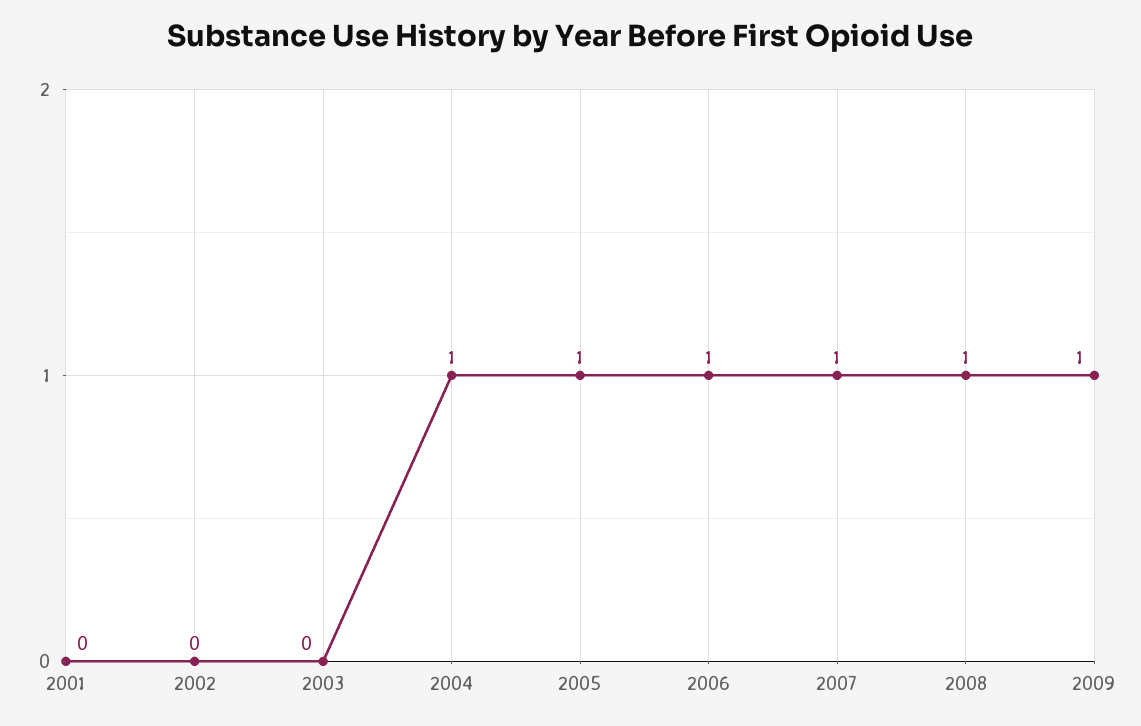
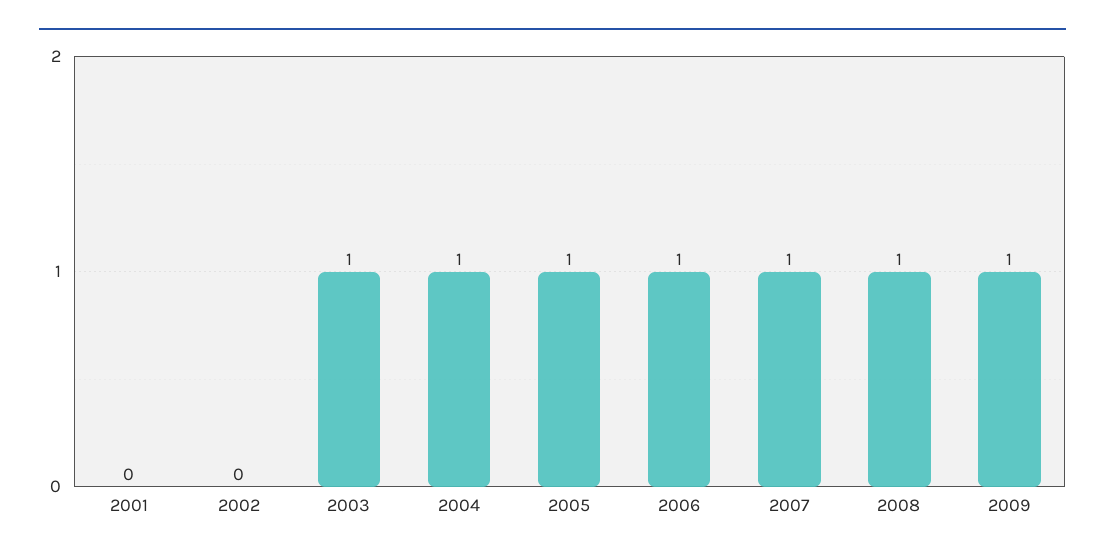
2003: 0 -> 1

